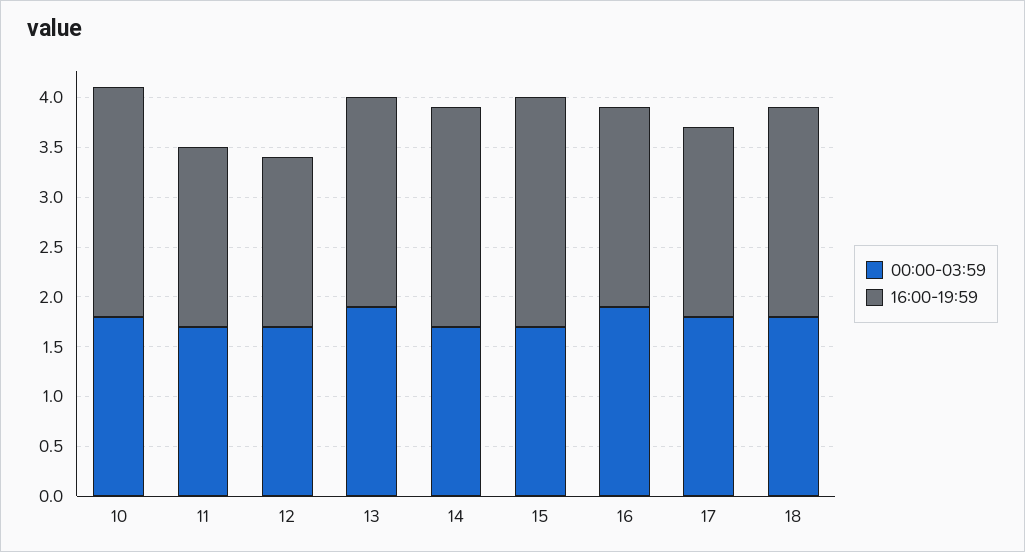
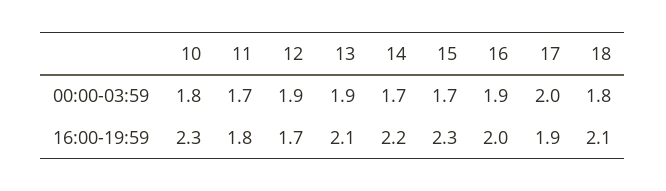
00:00-03:59, 12: 1.7 -> 1.9
00:00-03:59, 17: 1.8 -> 2

